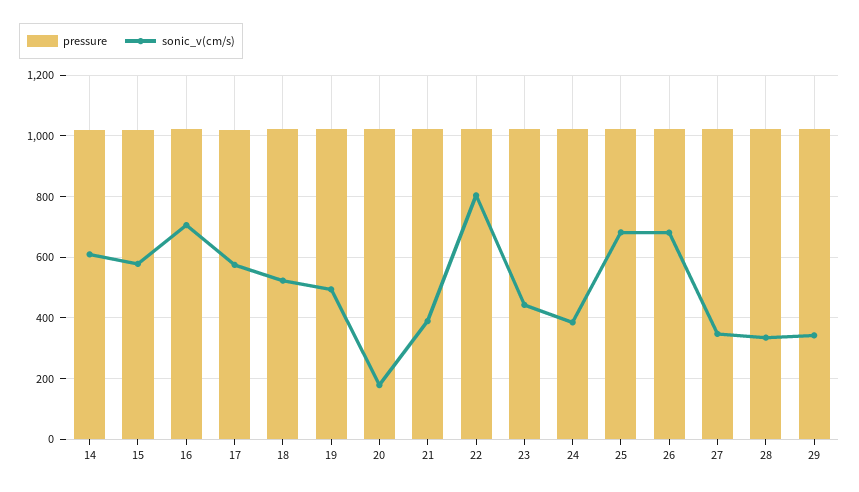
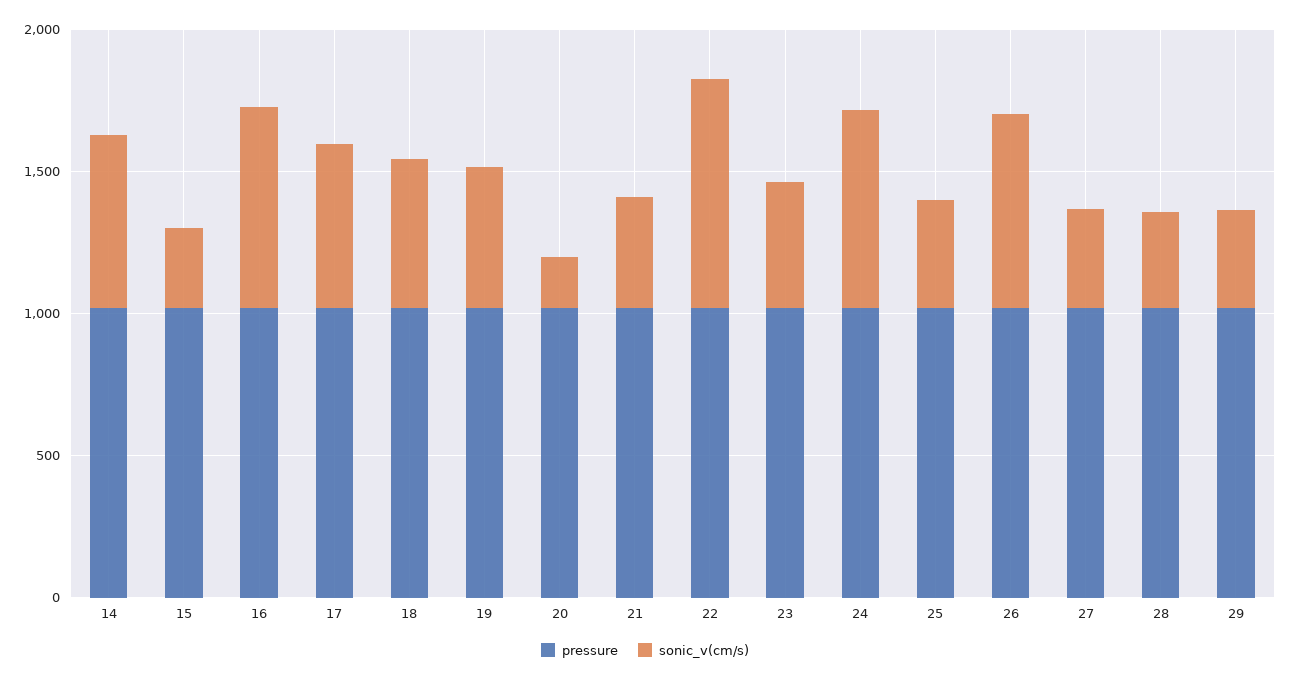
sonic_v(cm/s), 15: 580 -> 300
sonic_v(cm/s), 24: 380 -> 700
sonic_v(cm/s), 25: 680 -> 400

